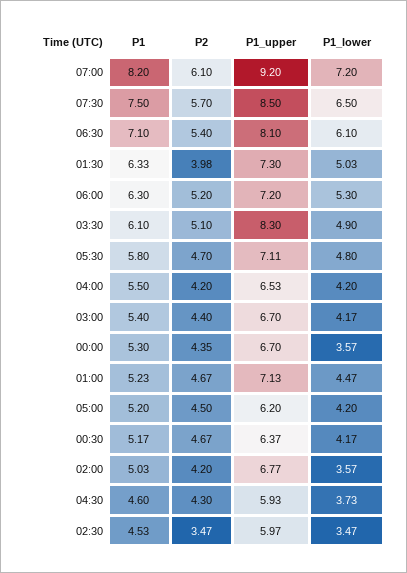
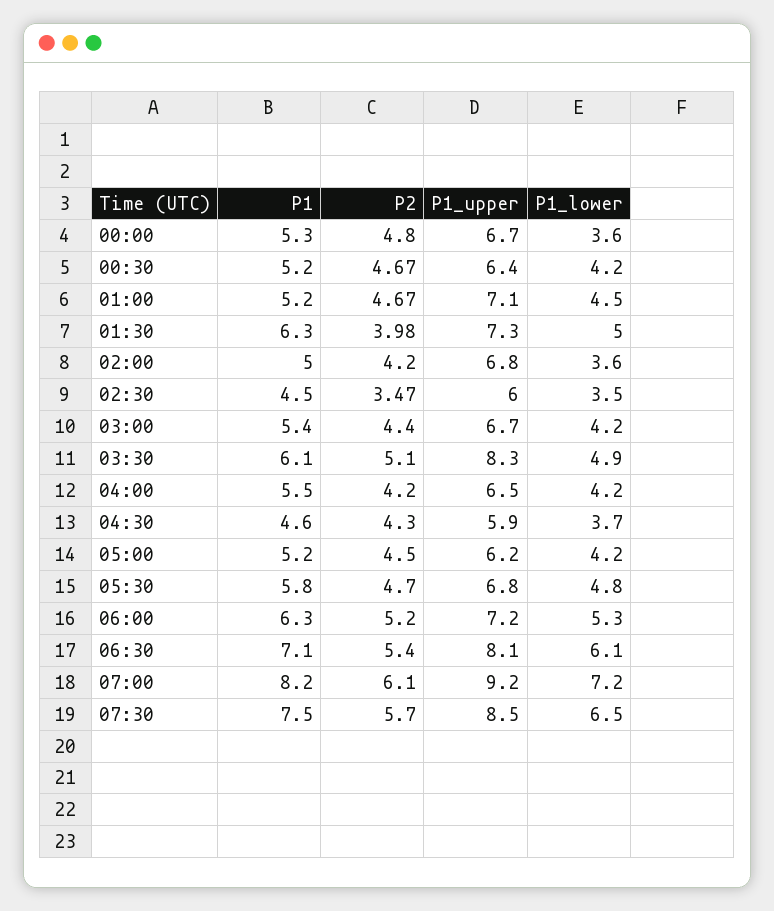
P1_upper, 05:30: 7.11 -> 6.8
P2, 00:00: 4.35 -> 4.8

